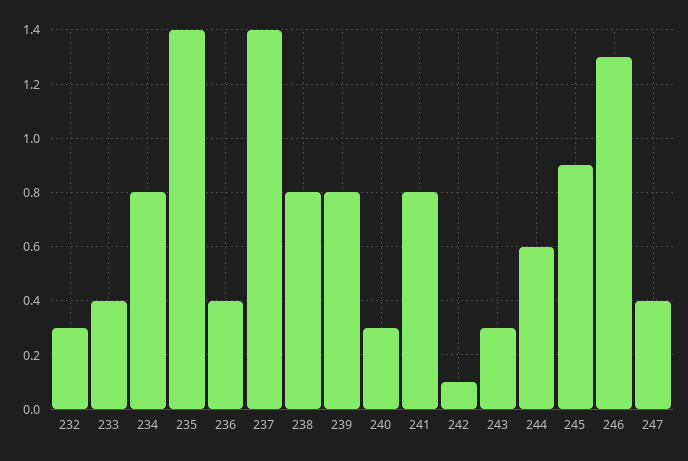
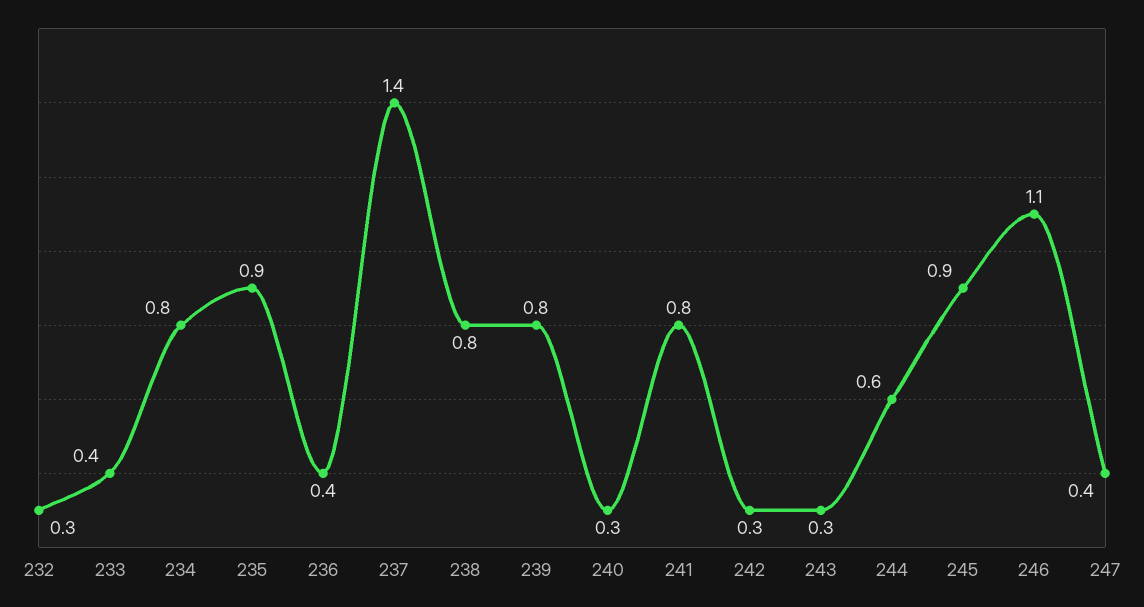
235: 1.4 -> 0.9
242: 0.1 -> 0.3
246: 1.3 -> 1.1

